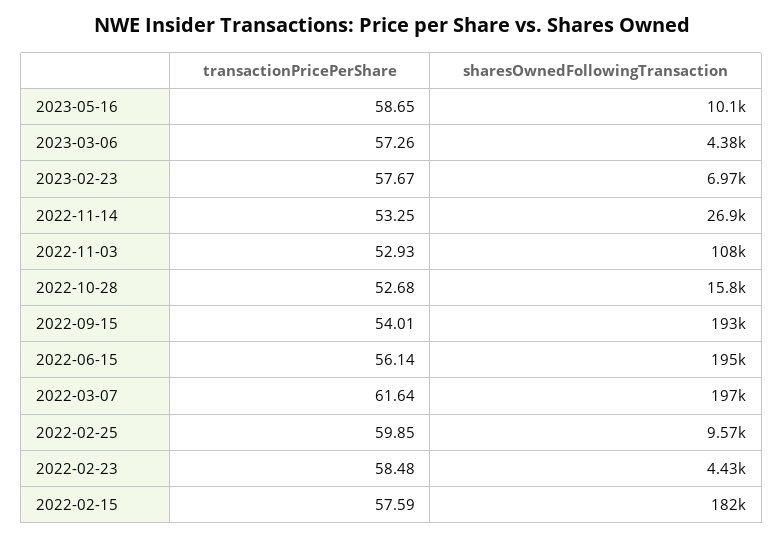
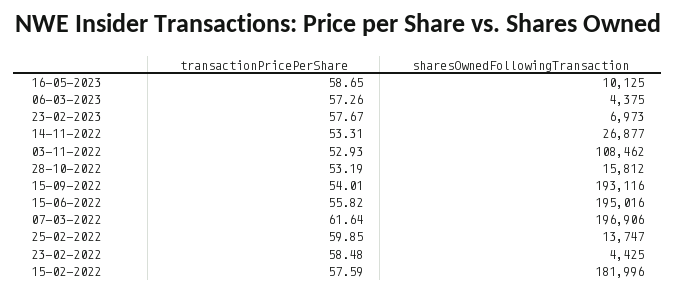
transactionPricePerShare, 2022-11-14: 53.25 -> 53.31
transactionPricePerShare, 2022-10-28: 52.68 -> 53.19
transactionPricePerShare, 2022-06-15: 56.14 -> 55.82
sharesOwnedFollowingTransaction, 2022-02-25: 9570 -> 13747

